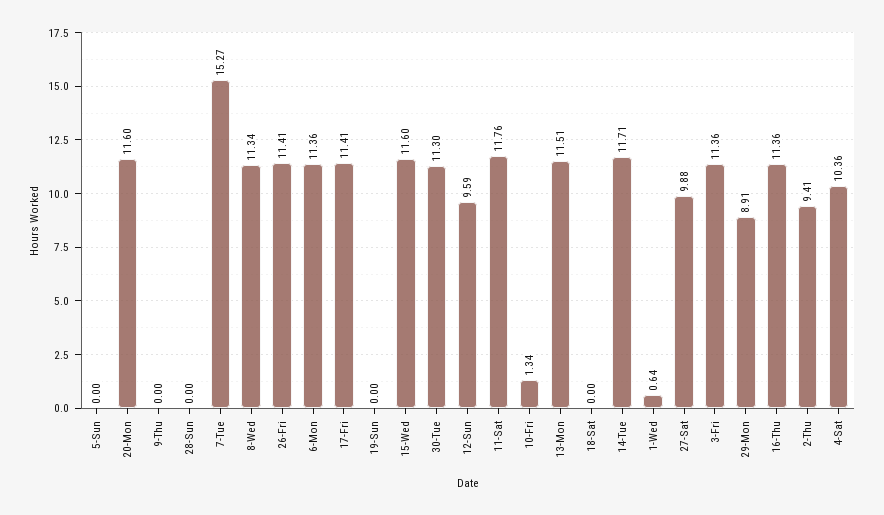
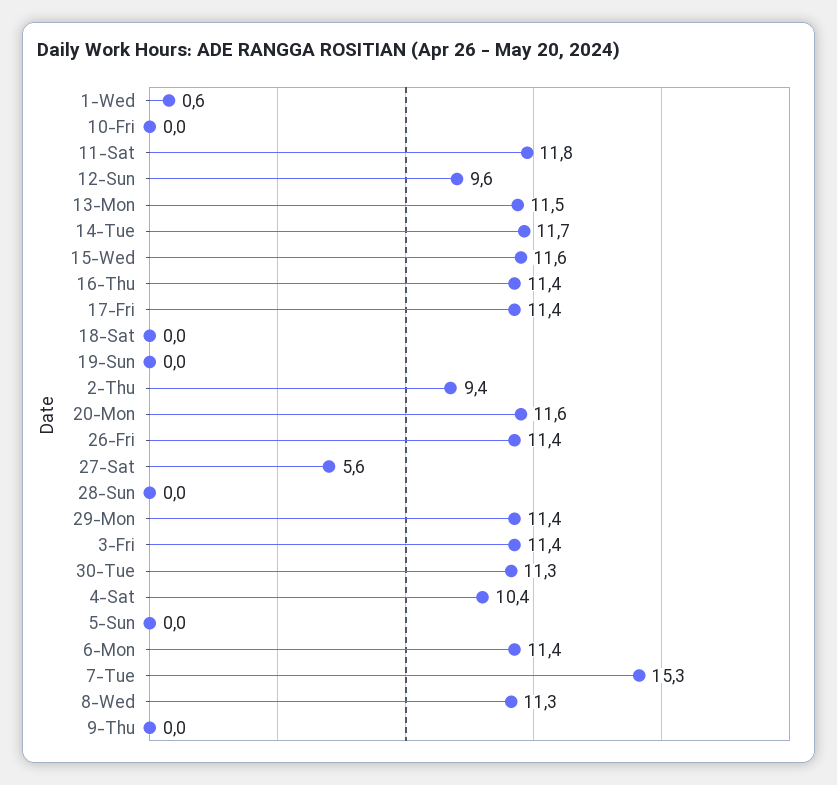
10-Fri: 1.34 -> 0
27-Sat: 9.88 -> 5.6
29-Mon: 8.91 -> 11.4

